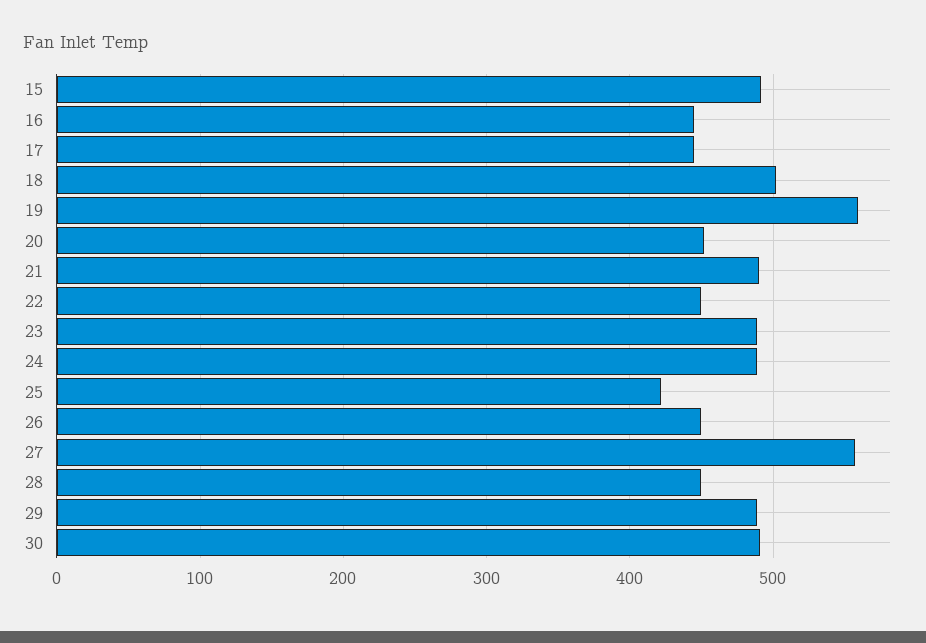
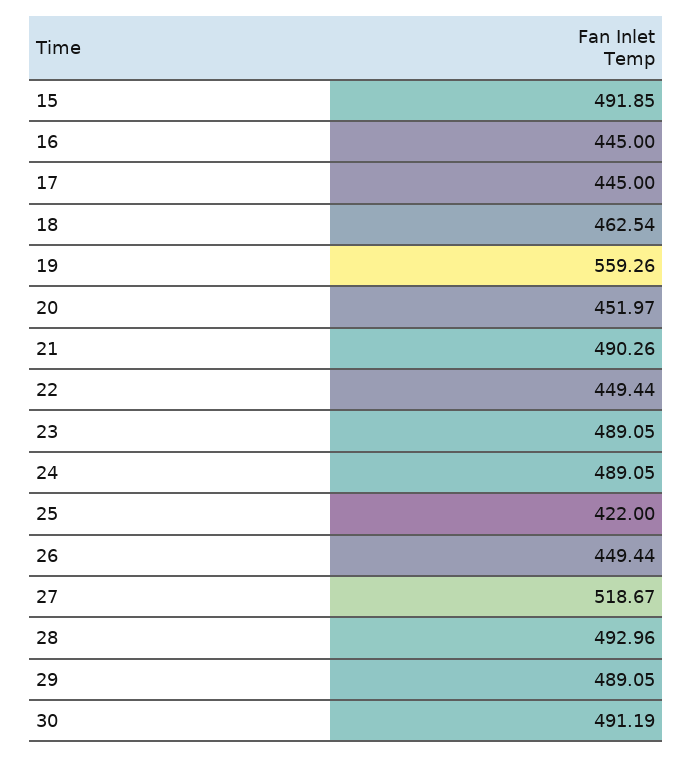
18: 500 -> 462.54
27: 560 -> 518.67
28: 450 -> 492.96

